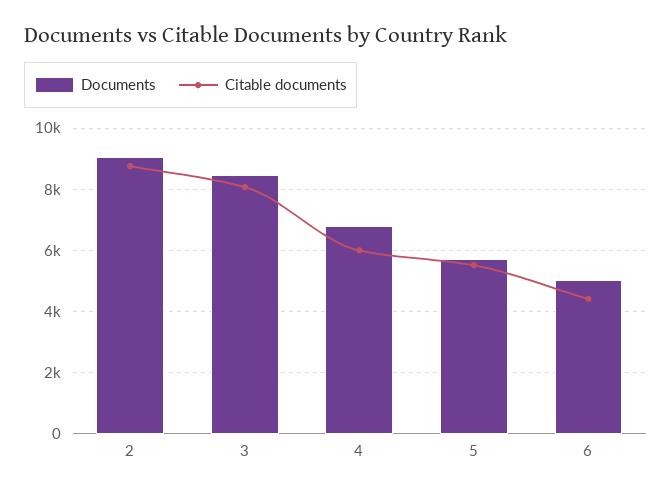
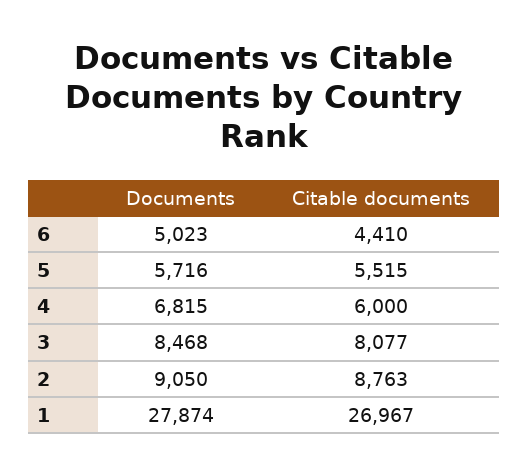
Documents, 1: none -> 27874
Citable documents, 1: none -> 26967

